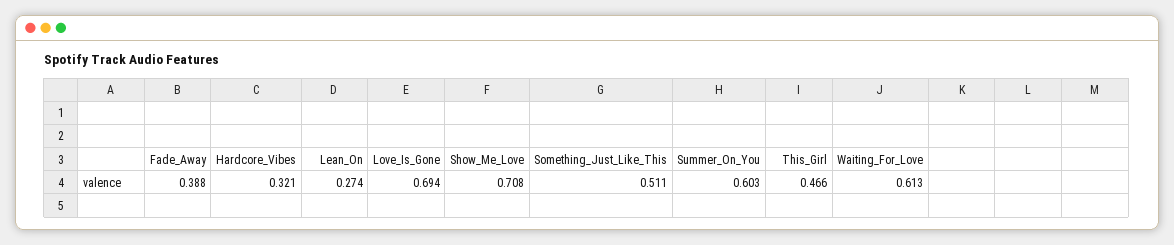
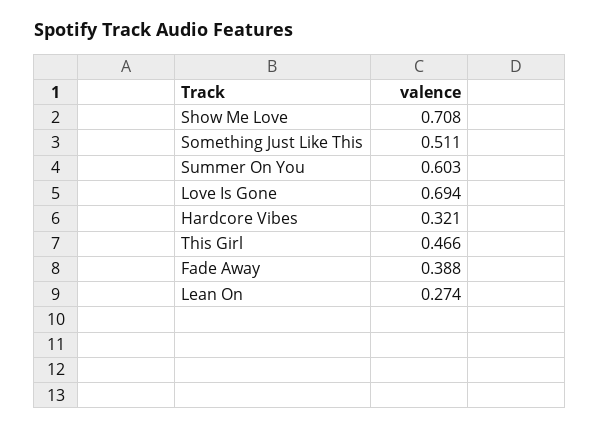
Waiting_For_Love: 0.613 -> none

